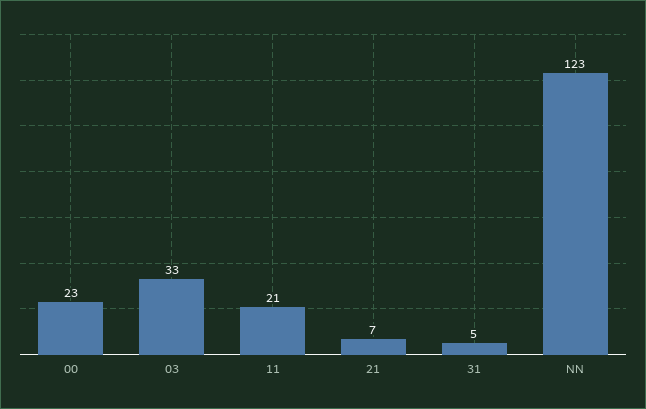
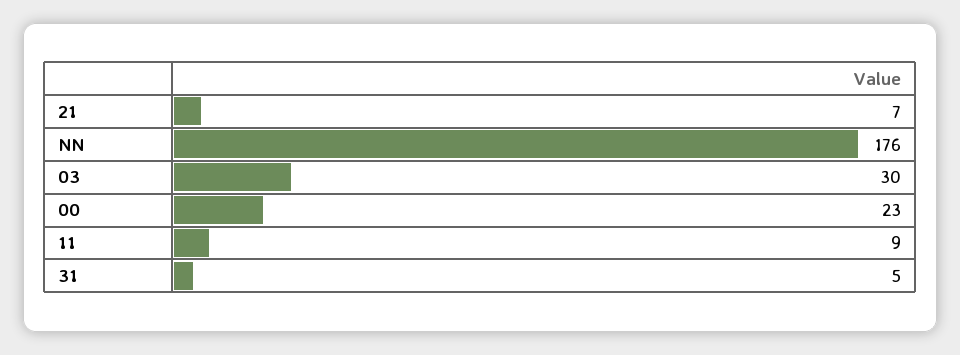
03: 33 -> 30
11: 21 -> 9
NN: 123 -> 176

